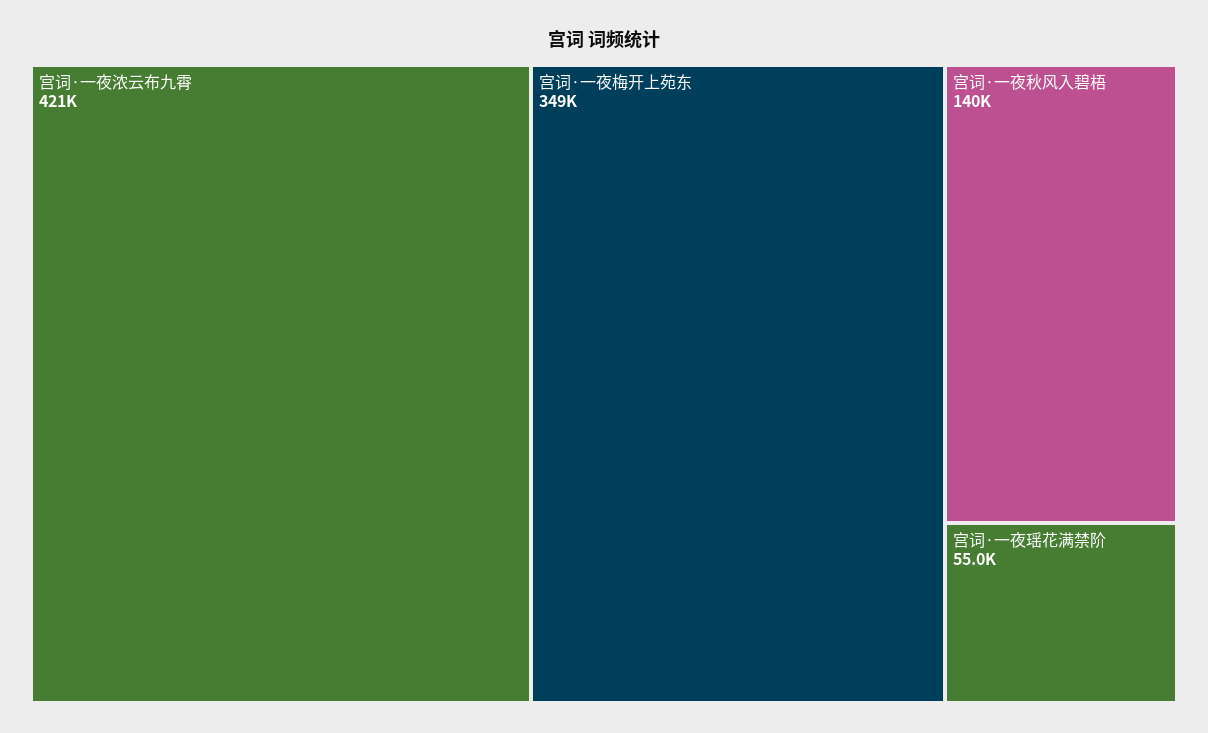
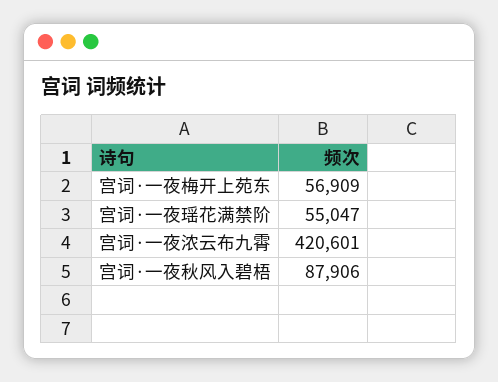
宫词·一夜梅开上苑东: 349000 -> 56909
宫词·一夜秋风入碧梧: 140000 -> 87906

